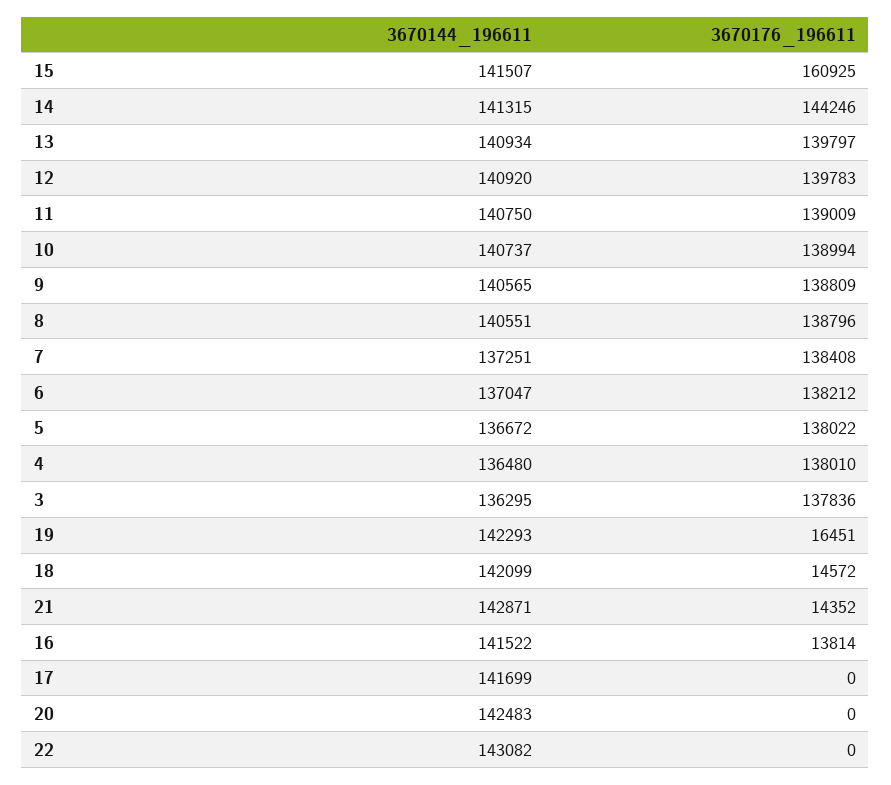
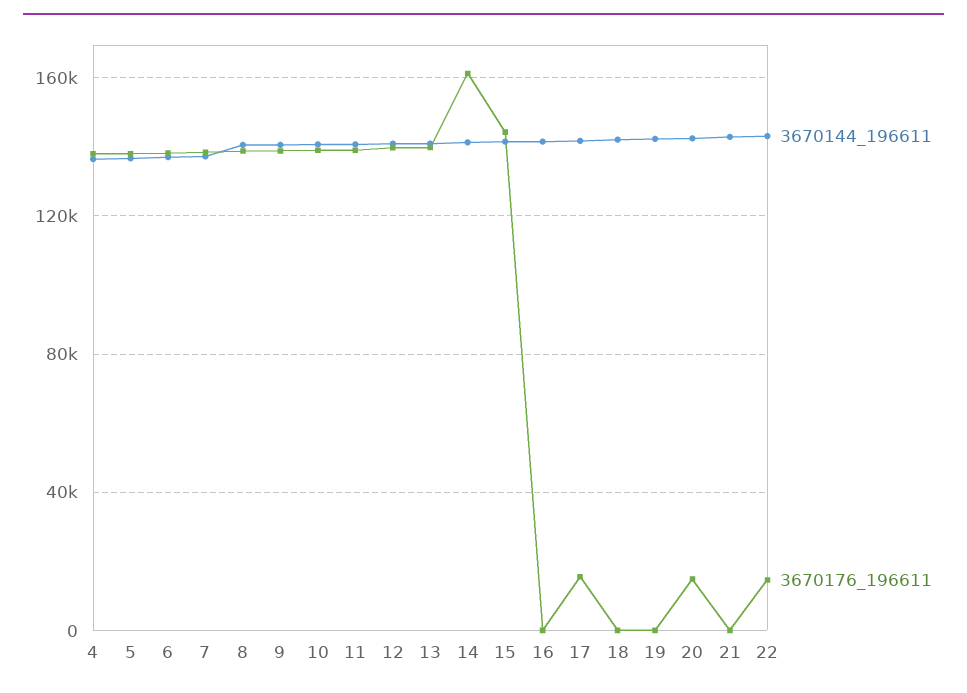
3670176_196611, 15: 160925 -> 145000
3670176_196611, 14: 144246 -> 160000
3670144_196611, 3: 136295 -> none
3670176_196611, 3: 137836 -> none
3670176_196611, 19: 16451 -> 0
3670176_196611, 18: 14572 -> 0
3670176_196611, 21: 14352 -> 0
3670176_196611, 16: 13814 -> 0
3670176_196611, 17: 0 -> 15000
3670176_196611, 20: 0 -> 15000
3670176_196611, 22: 0 -> 15000

